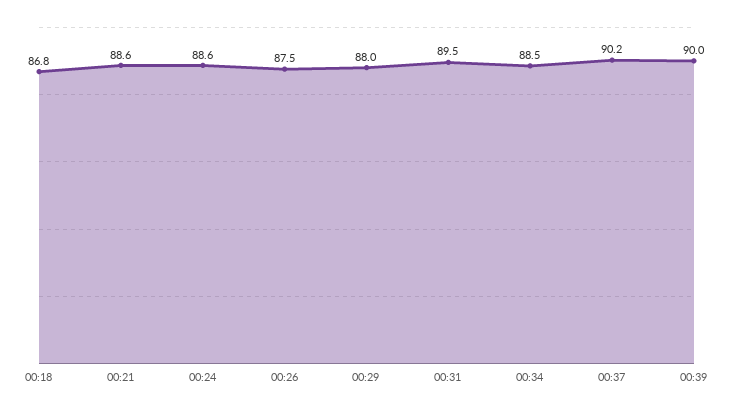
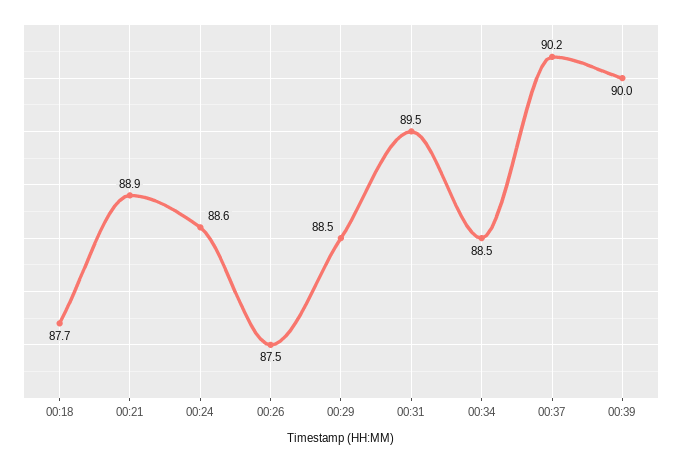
00:18: 86.8 -> 87.7
00:21: 88.6 -> 88.9
00:29: 88 -> 88.5

